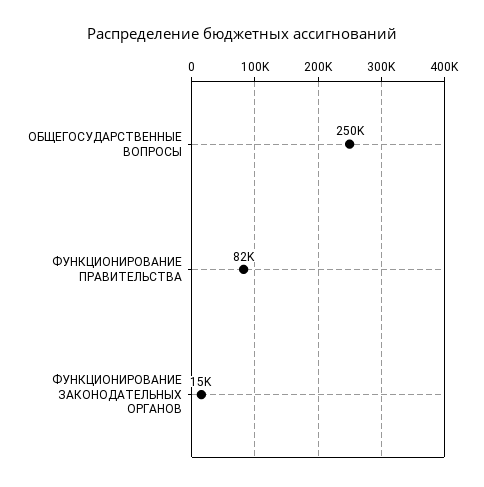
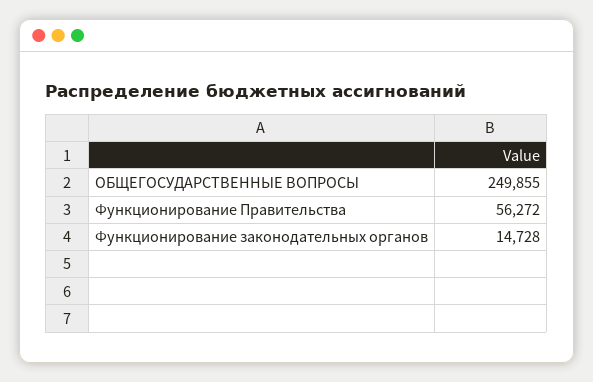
ФУНКЦИОНИРОВАНИЕ ПРАВИТЕЛЬСТВА: 82000 -> 56272

